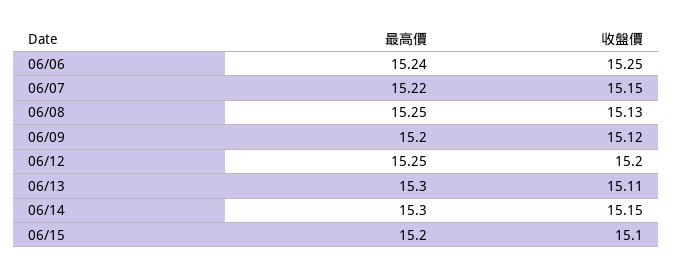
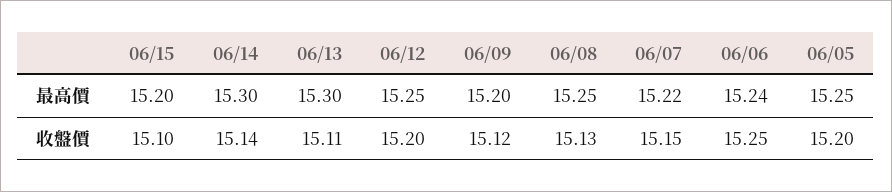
收盤價, 06/14: 15.15 -> 15.14
最高價, 06/05: none -> 15.25
收盤價, 06/05: none -> 15.2

